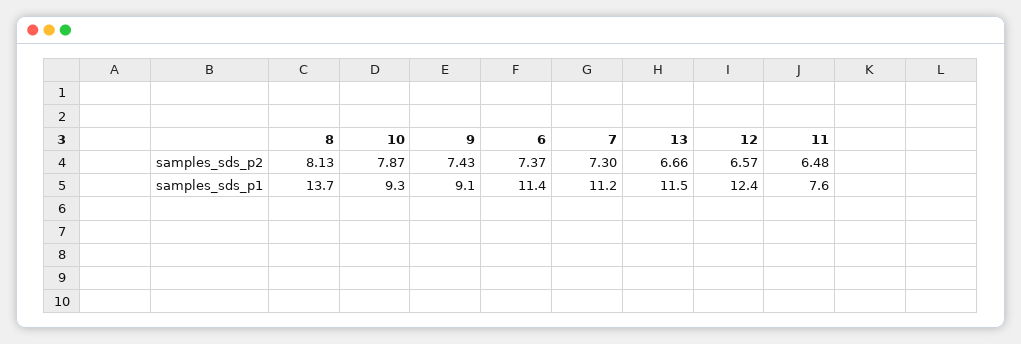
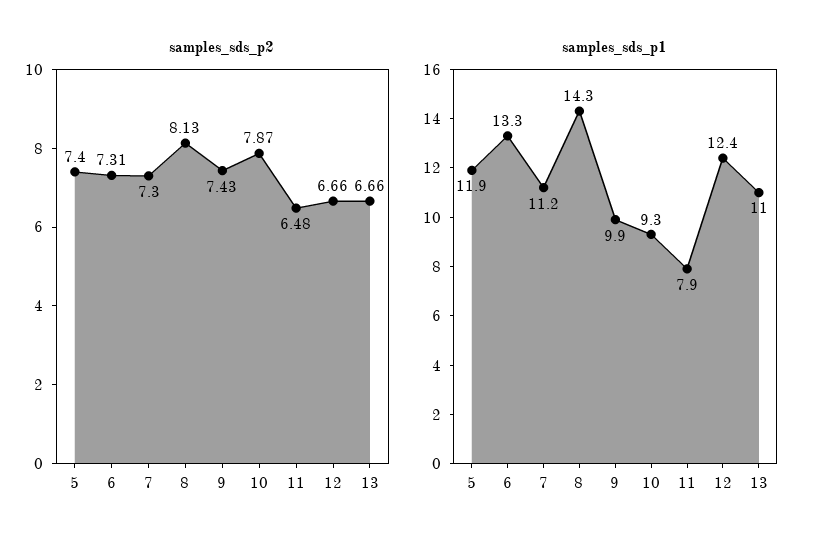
samples_sds_p2, 6: 7.37 -> 7.31
samples_sds_p2, 12: 6.57 -> 6.66
samples_sds_p1, 8: 13.7 -> 14.3
samples_sds_p1, 9: 9.1 -> 9.9
samples_sds_p1, 6: 11.4 -> 13.3
samples_sds_p1, 13: 11.5 -> 11
samples_sds_p1, 11: 7.6 -> 7.9
samples_sds_p2, 5: none -> 7.4
samples_sds_p1, 5: none -> 11.9

